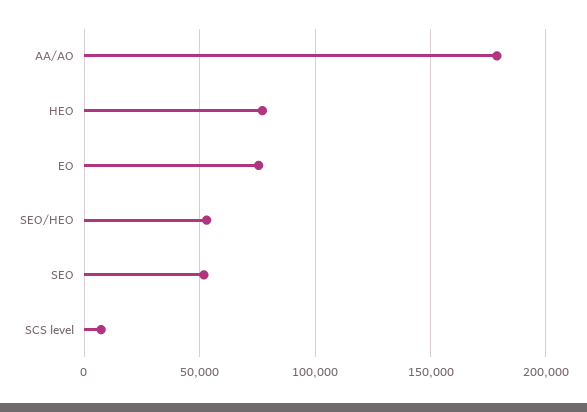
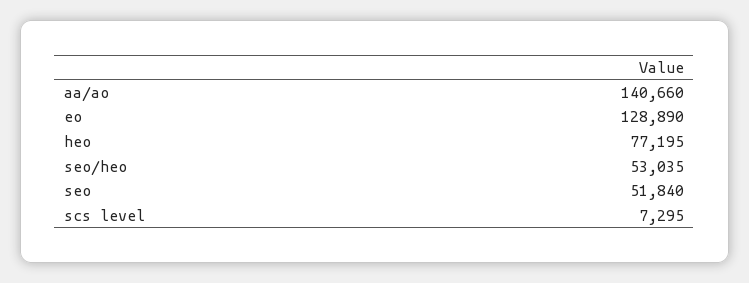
AA/AO: 180000 -> 140660
EO: 75000 -> 128890

